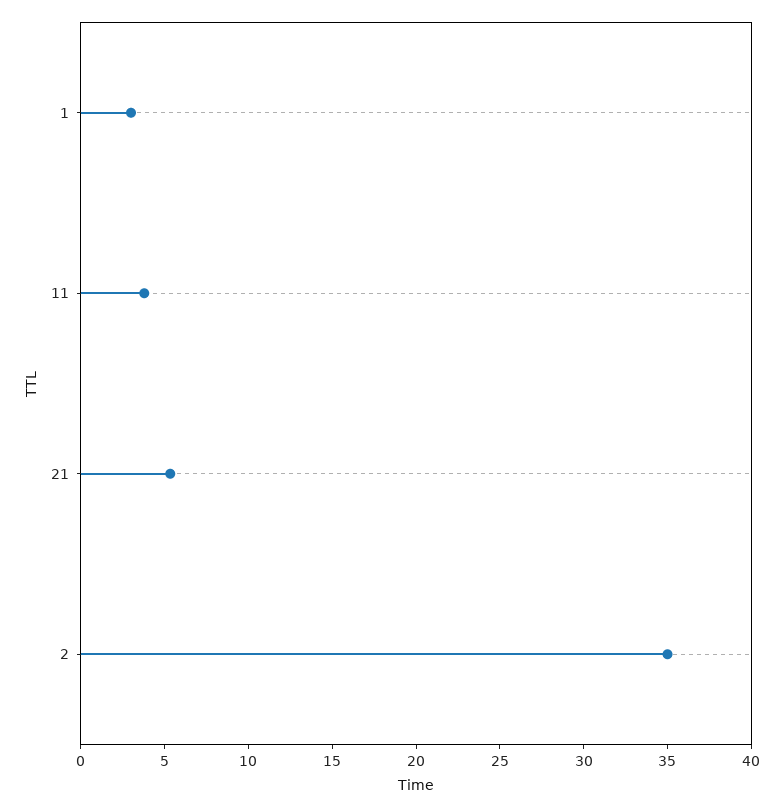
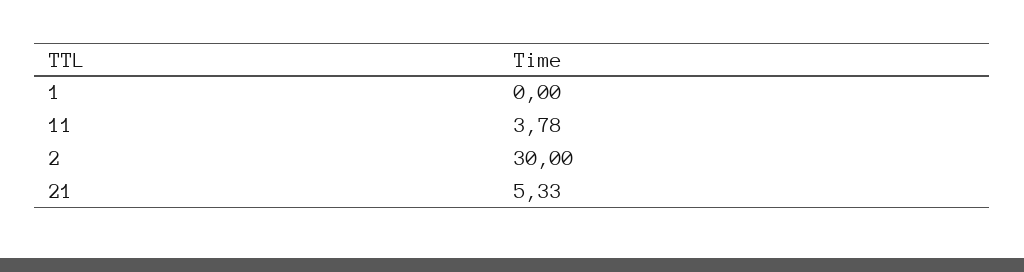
1: 3 -> 0
2: 35 -> 30

